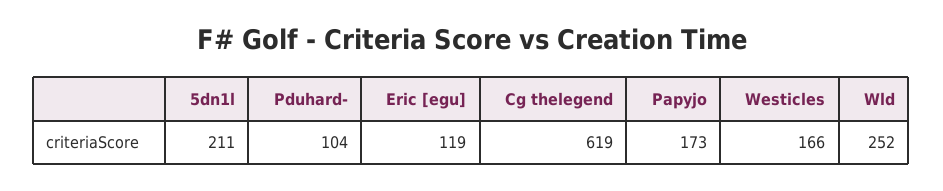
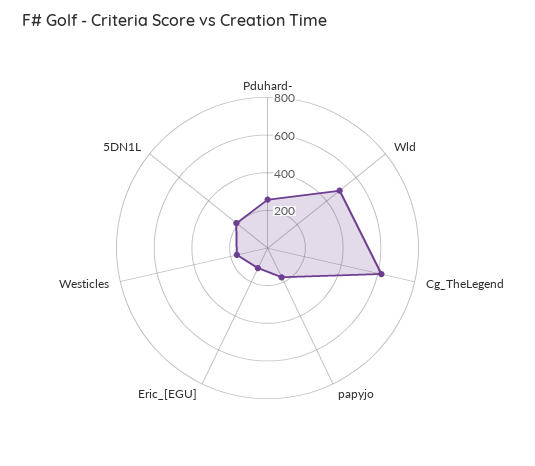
Pduhard-: 104 -> 250
Wld: 252 -> 500

